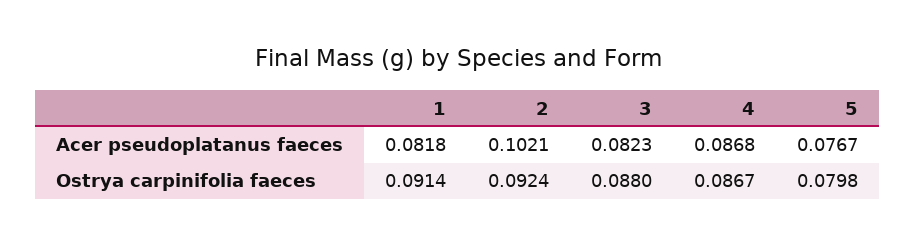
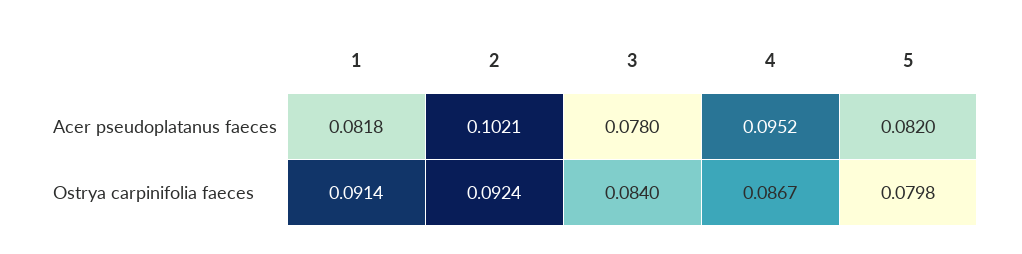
3, Acer pseudoplatanus faeces: 0.0823 -> 0.078
4, Acer pseudoplatanus faeces: 0.0868 -> 0.0952
5, Acer pseudoplatanus faeces: 0.0767 -> 0.082
3, Ostrya carpinifolia faeces: 0.088 -> 0.084

